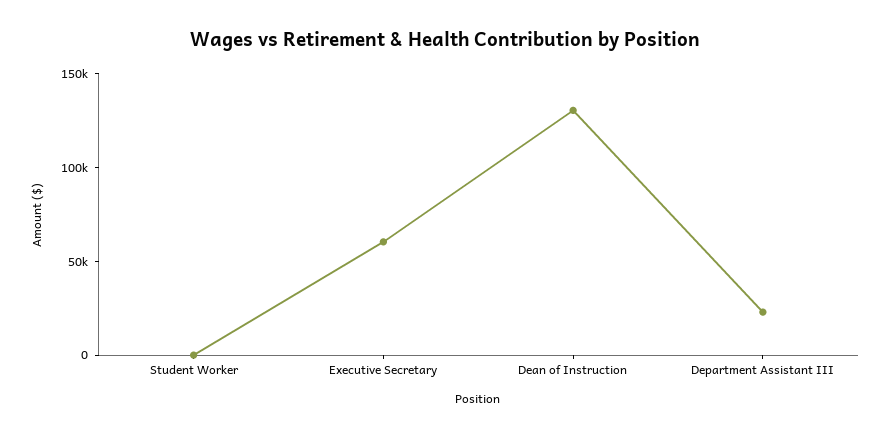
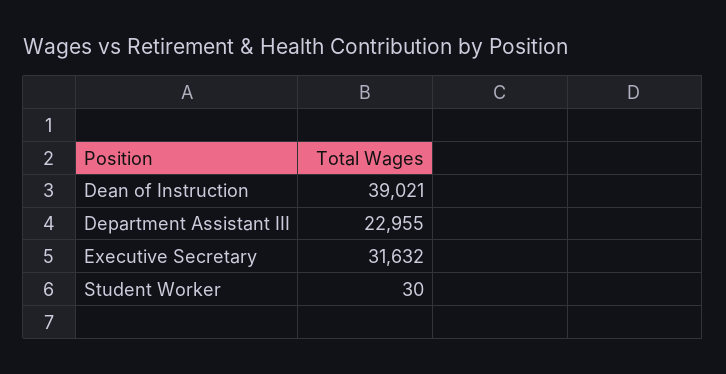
Executive Secretary: 60000 -> 31632
Dean of Instruction: 130000 -> 39021

